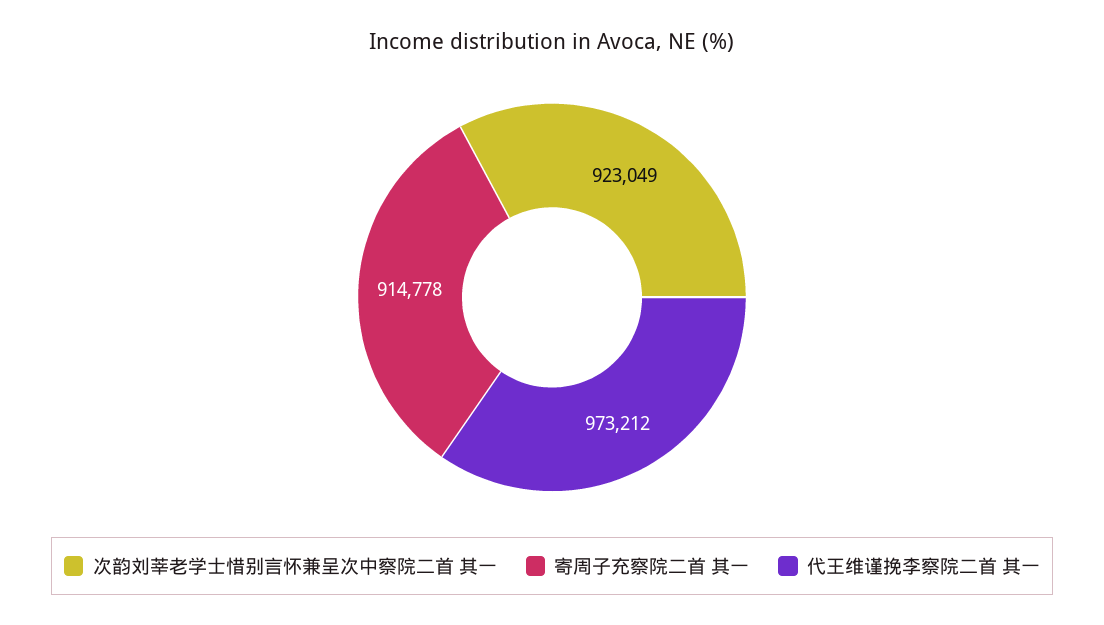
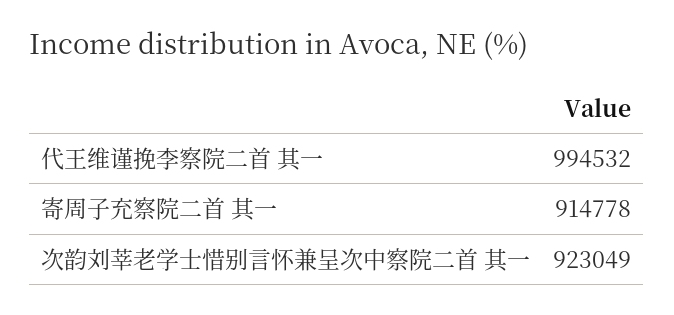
代王维谨挽李察院二首 其一: 973212 -> 994532

